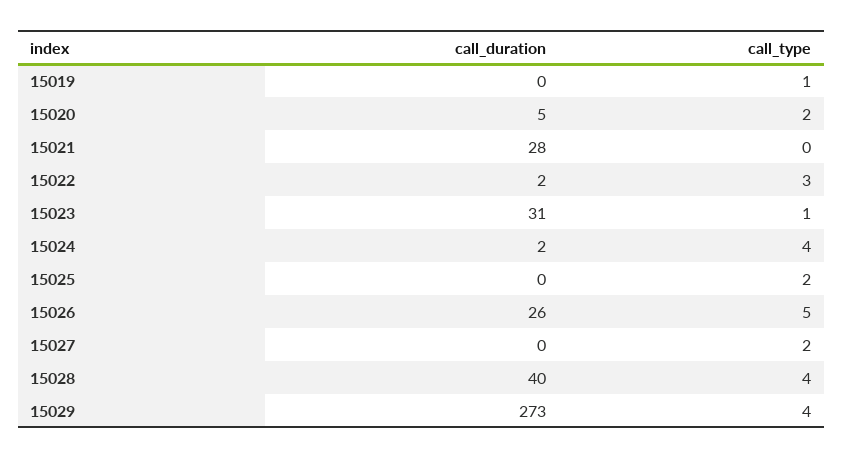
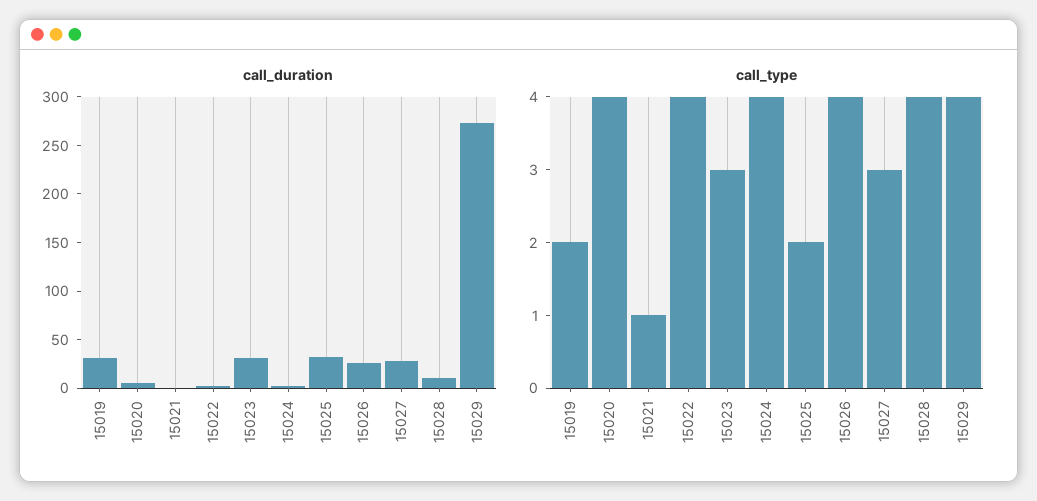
call_duration, 15019: 0 -> 30
call_type, 15019: 1 -> 2
call_type, 15020: 2 -> 4
call_duration, 15021: 28 -> 0
call_type, 15021: 0 -> 1
call_type, 15022: 3 -> 4
call_type, 15023: 1 -> 3
call_duration, 15025: 0 -> 30
call_type, 15026: 5 -> 4
call_duration, 15027: 0 -> 30
call_type, 15027: 2 -> 3
call_duration, 15028: 40 -> 10

